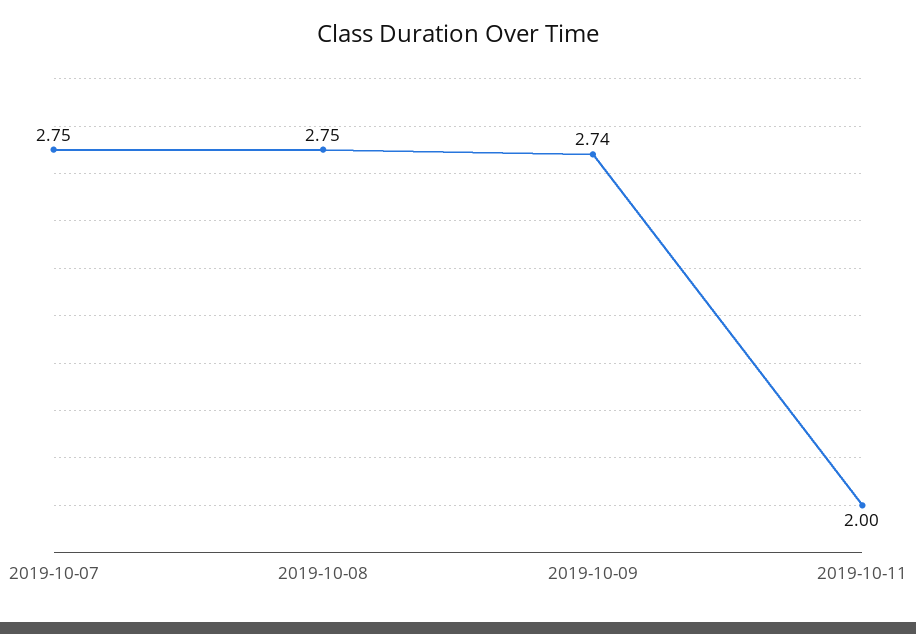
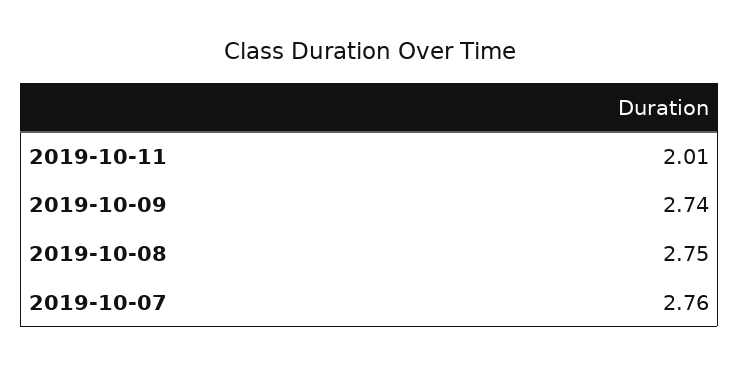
2019-10-07: 2.75 -> 2.76
2019-10-11: 2 -> 2.01

